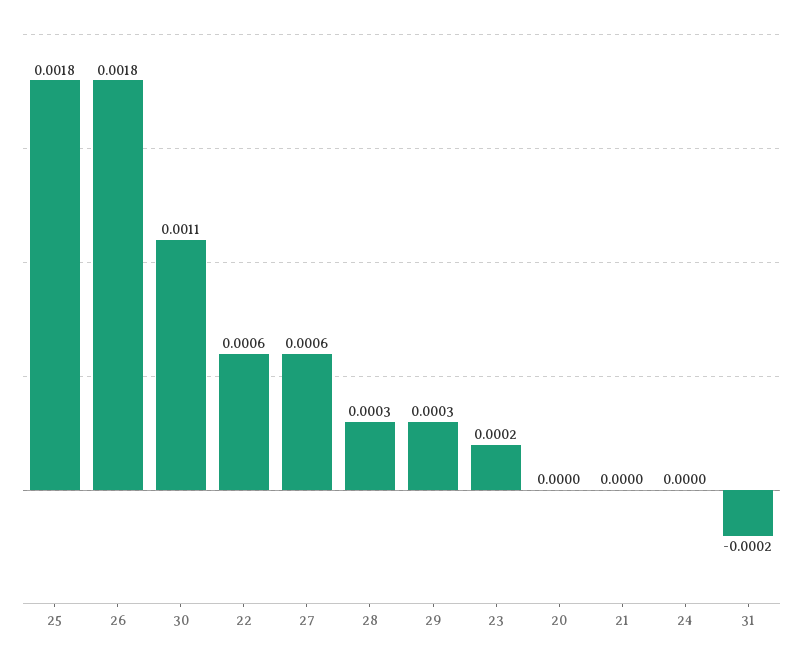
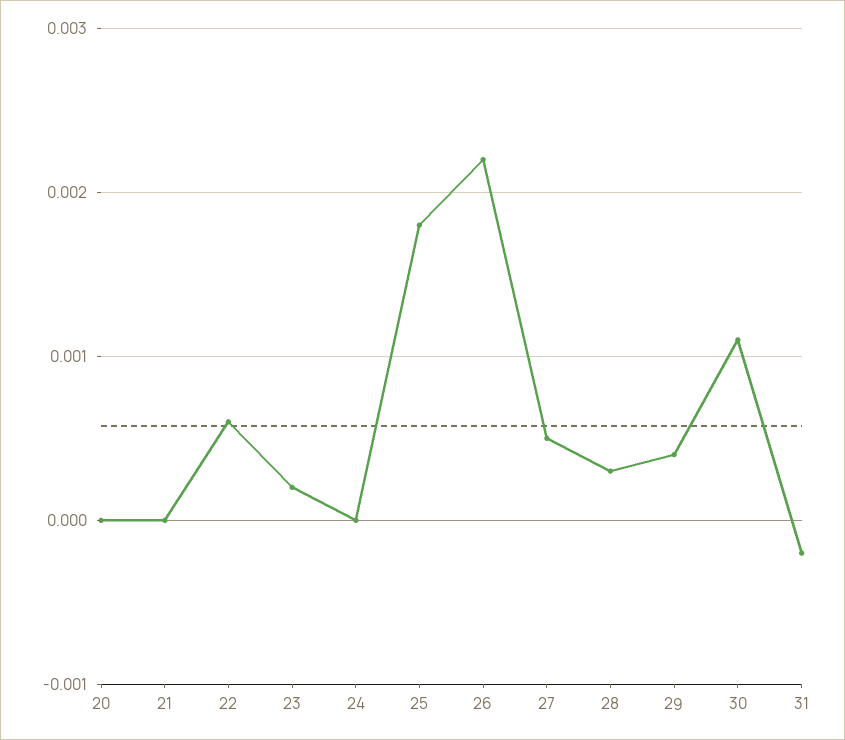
26: 0.0018 -> 0.0022
27: 0.0006 -> 0.0005
29: 0.0003 -> 0.0004

